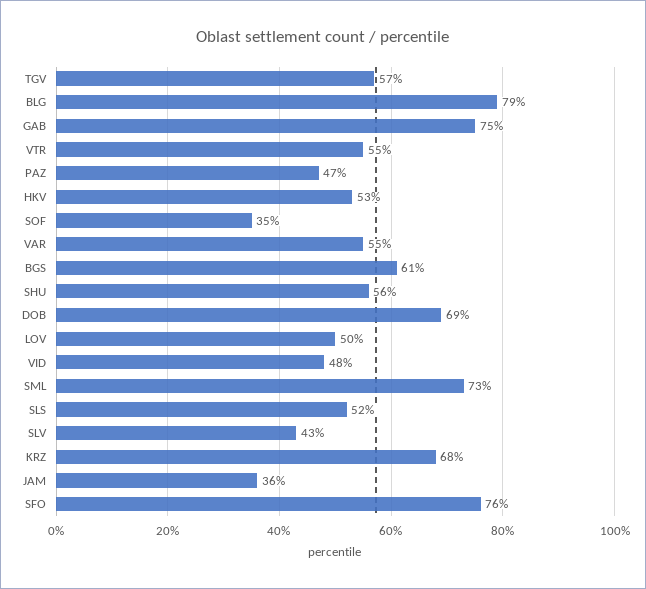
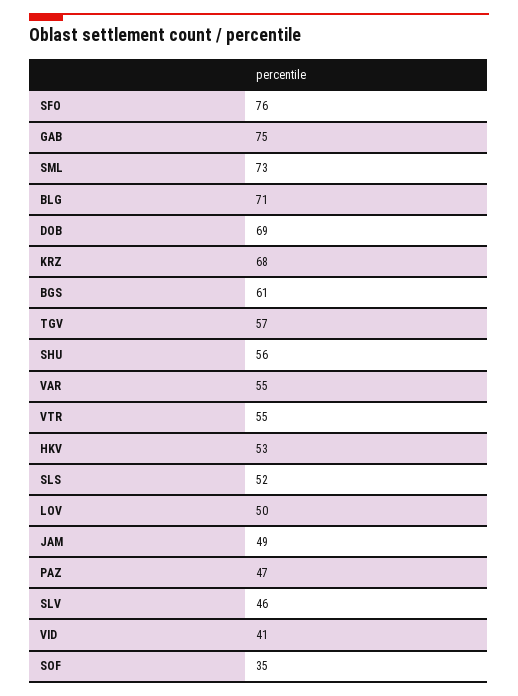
BLG: 79 -> 71
VID: 48 -> 41
SLV: 43 -> 46
JAM: 36 -> 49

